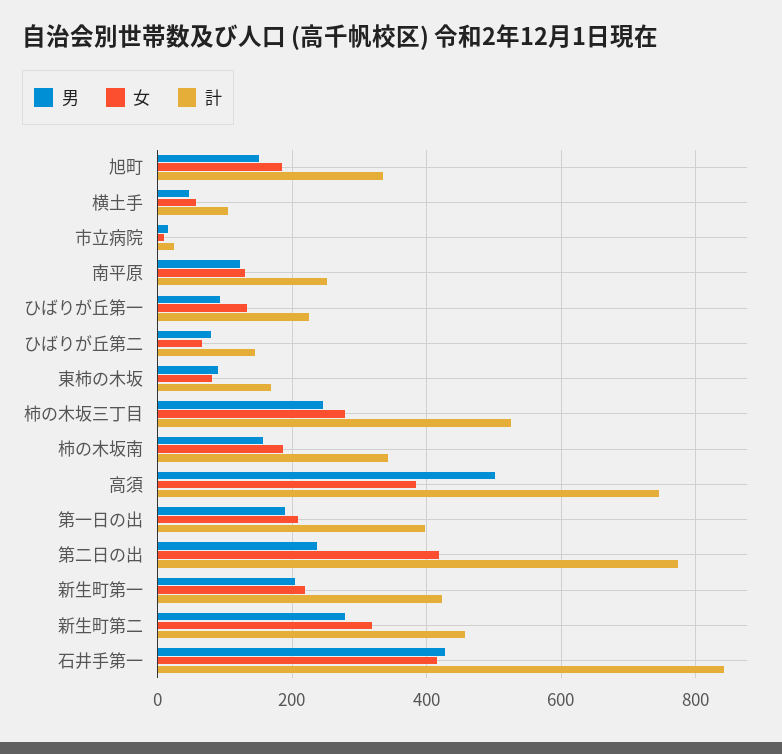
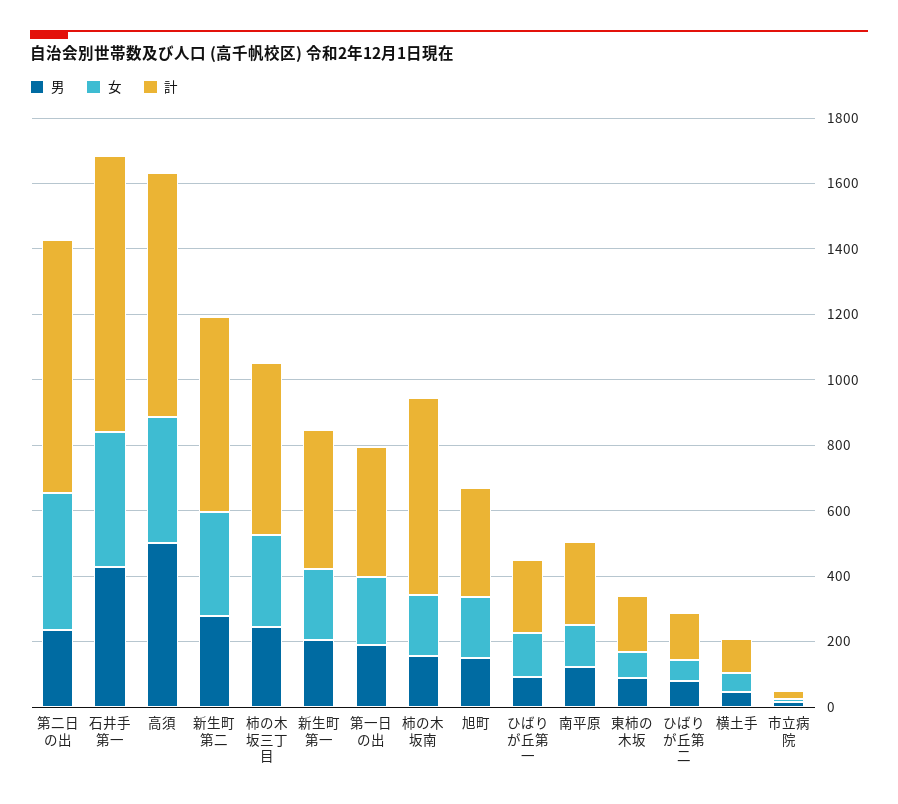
計, 柿の木坂南: 340 -> 600
計, 新生町第二: 460 -> 600

